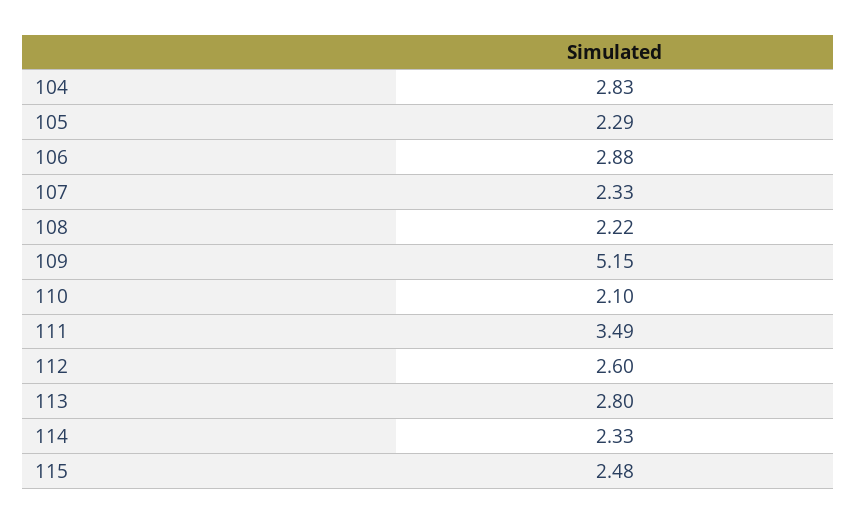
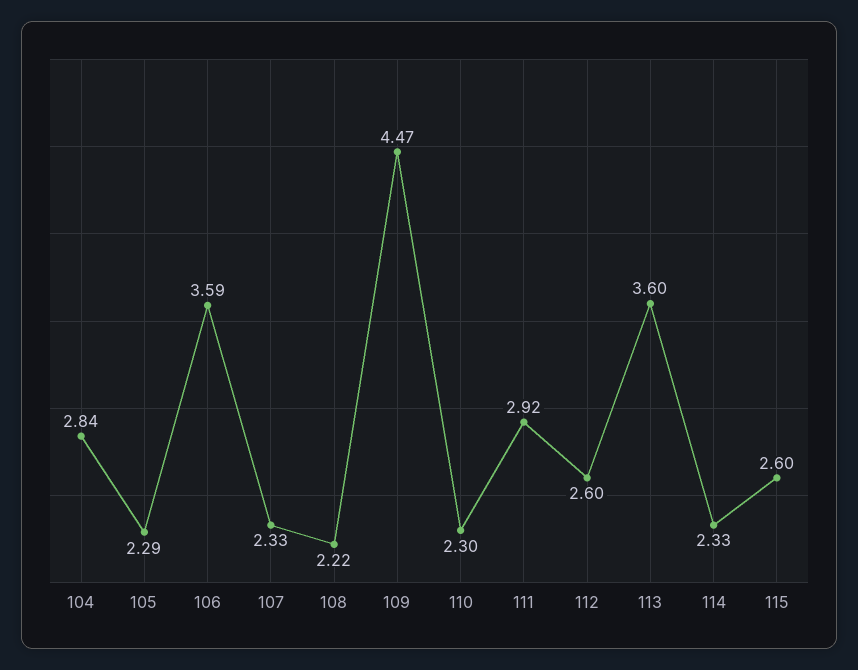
104: 2.83 -> 2.84
106: 2.88 -> 3.59
109: 5.15 -> 4.47
110: 2.1 -> 2.3
111: 3.49 -> 2.92
113: 2.8 -> 3.6
115: 2.48 -> 2.6

